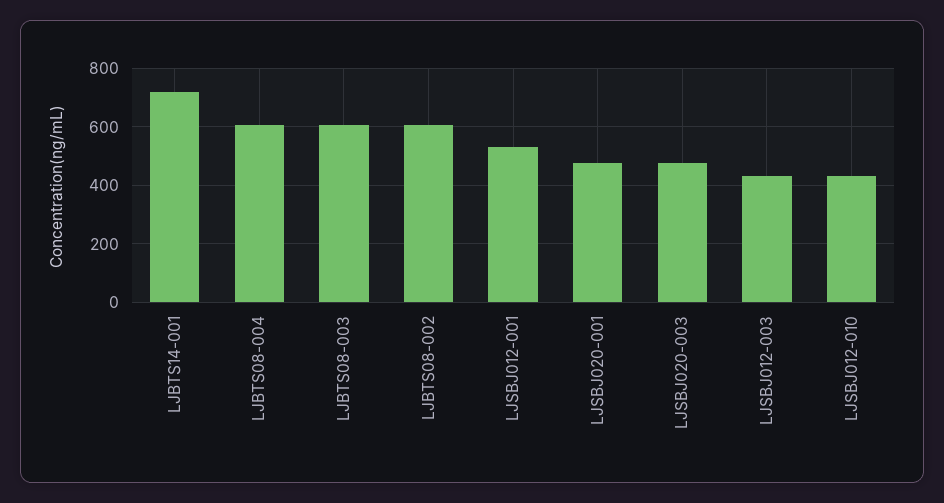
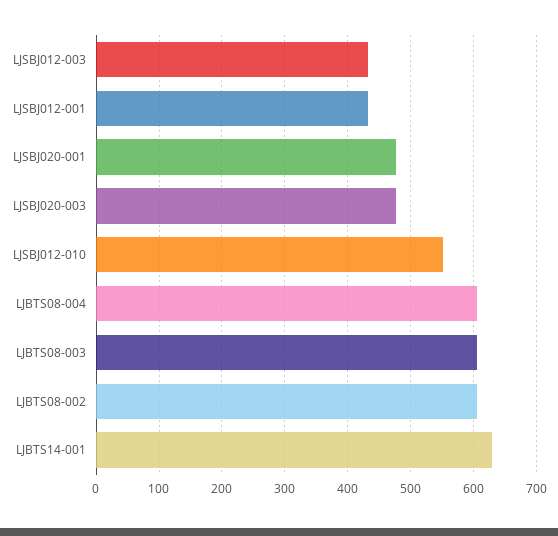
LJBTS14-001: 725 -> 630
LJSBJ012-001: 525 -> 430
LJSBJ012-010: 425 -> 550

